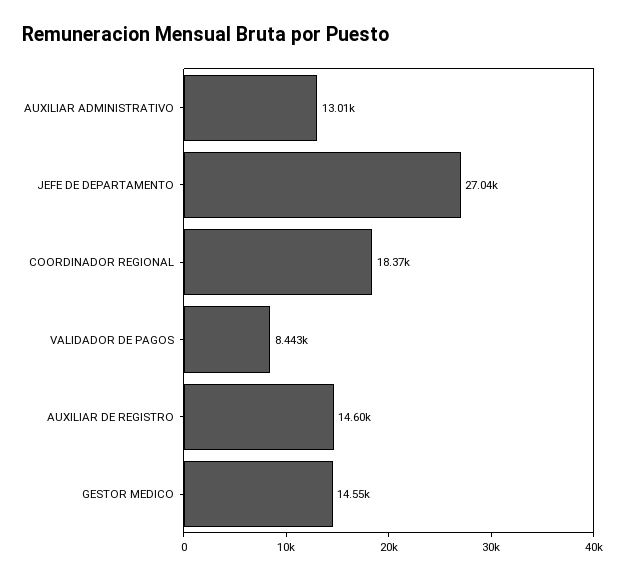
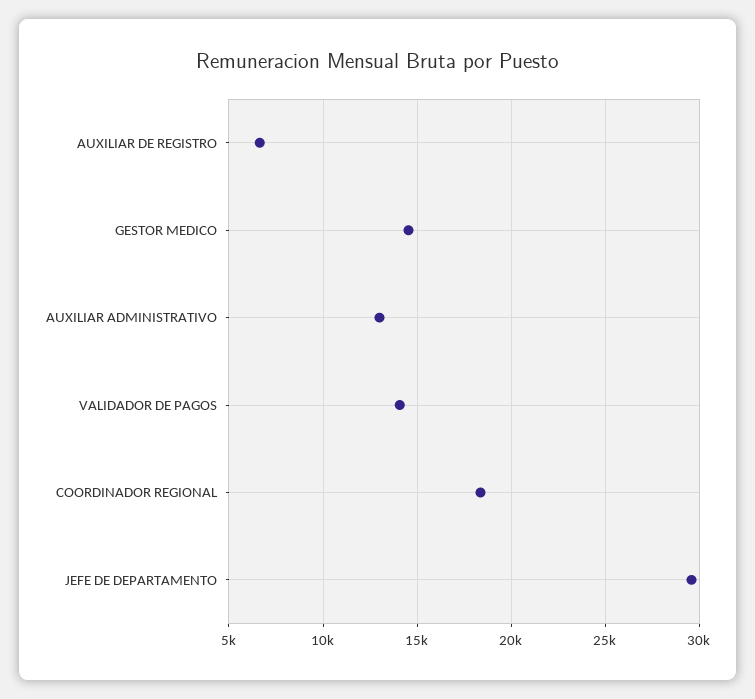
JEFE DE DEPARTAMENTO: 27040 -> 29500
VALIDADOR DE PAGOS: 8443 -> 14000
AUXILIAR DE REGISTRO: 14600 -> 6500

